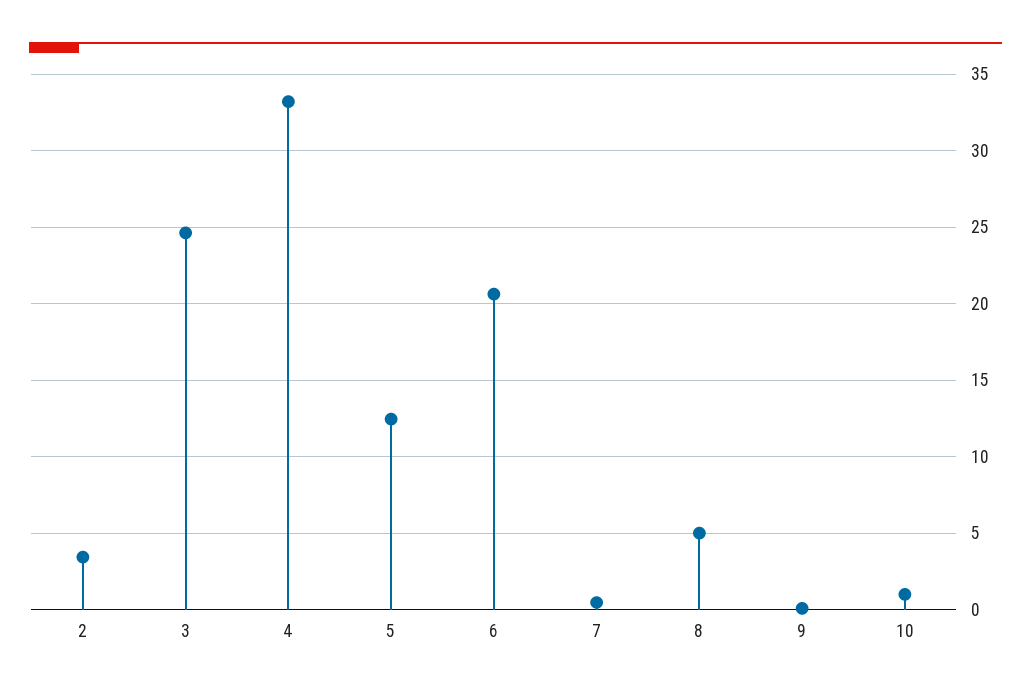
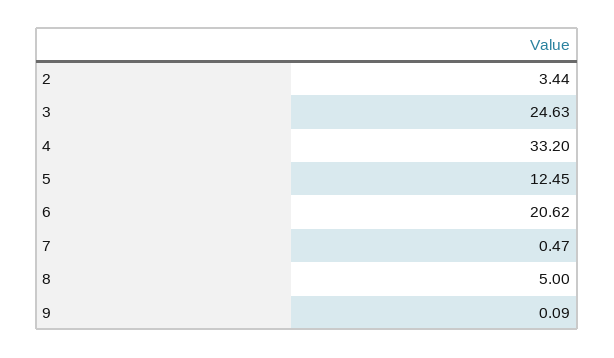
10: 1 -> none

